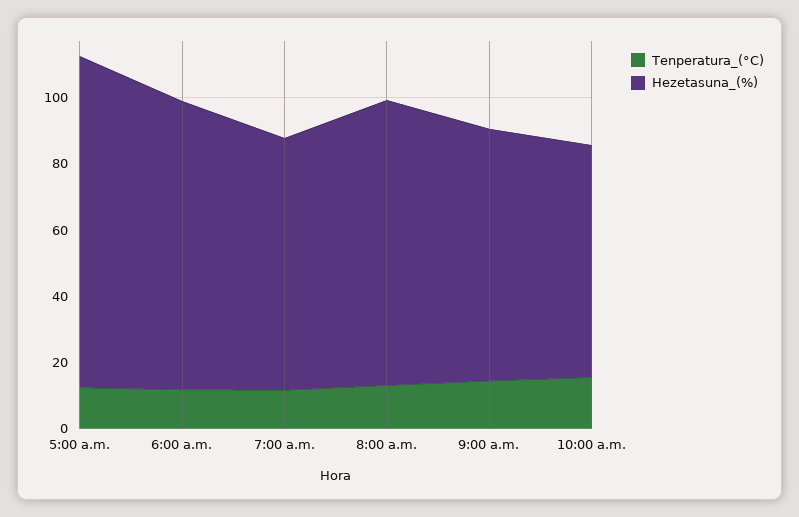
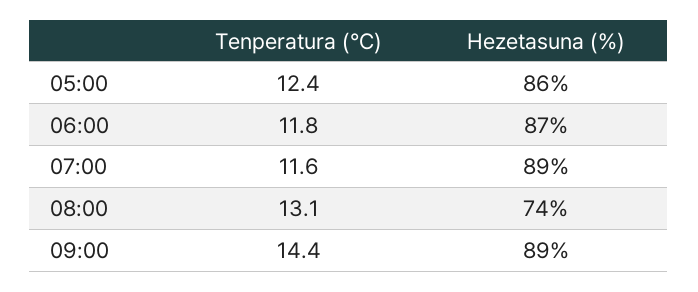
Hezetasuna_(%), 5:00 a.m.: 100 -> 86
Hezetasuna_(%), 7:00 a.m.: 75 -> 89
Hezetasuna_(%), 8:00 a.m.: 85 -> 74
Hezetasuna_(%), 9:00 a.m.: 75 -> 89
Tenperatura_(°C), 10:00 a.m.: 15 -> none
Hezetasuna_(%), 10:00 a.m.: 70 -> none

